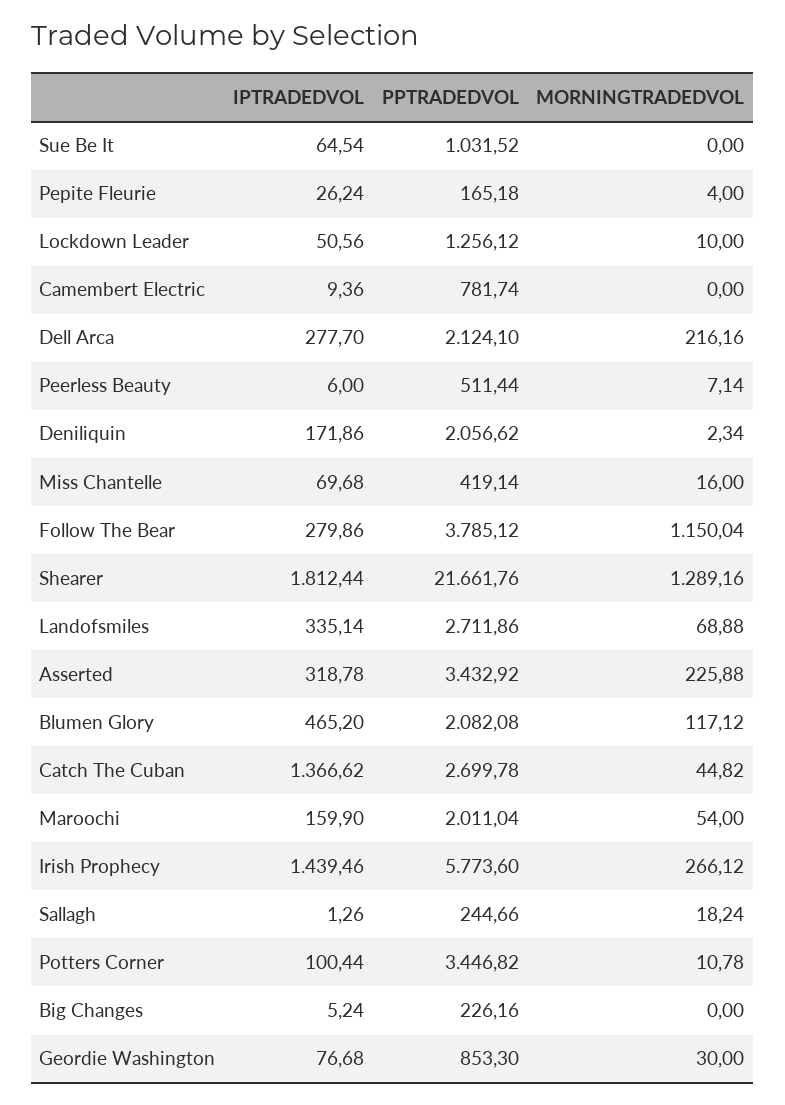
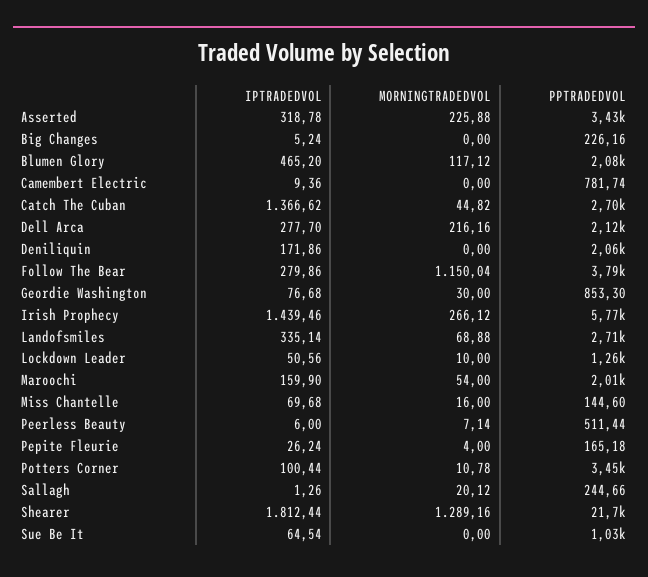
MORNINGTRADEDVOL, Deniliquin: 2.34 -> 0
PPTRADEDVOL, Miss Chantelle: 419.14 -> 144.6
MORNINGTRADEDVOL, Sallagh: 18.24 -> 20.12

